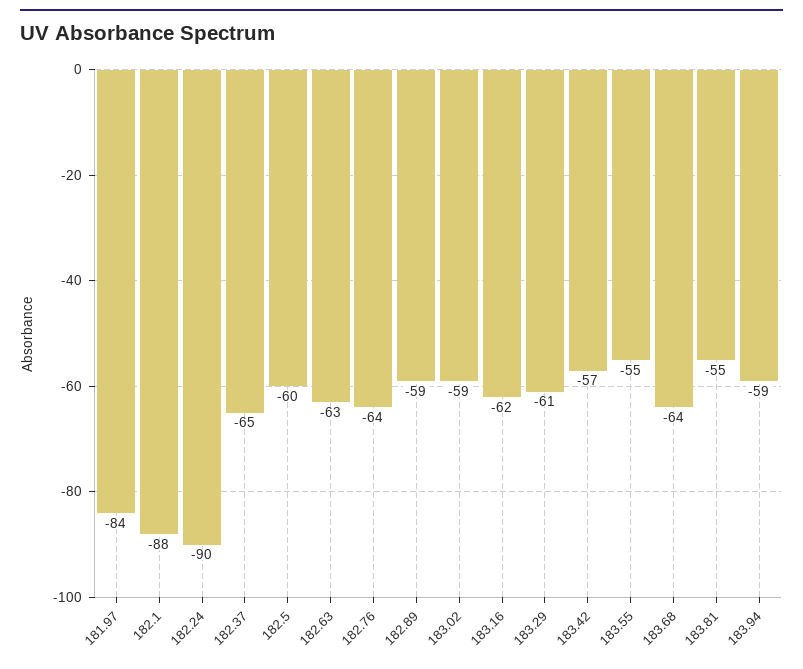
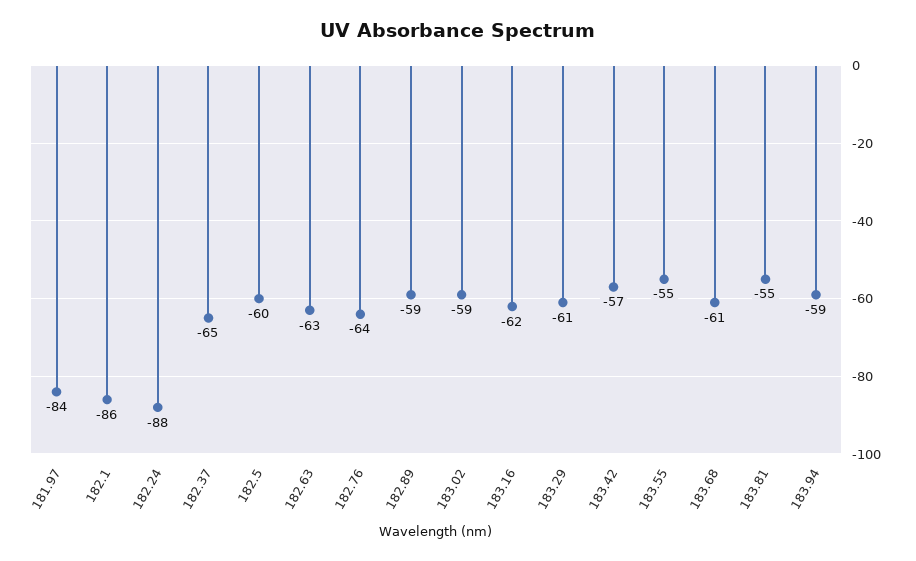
182.1: -88 -> -86
182.24: -90 -> -88
183.68: -64 -> -61

